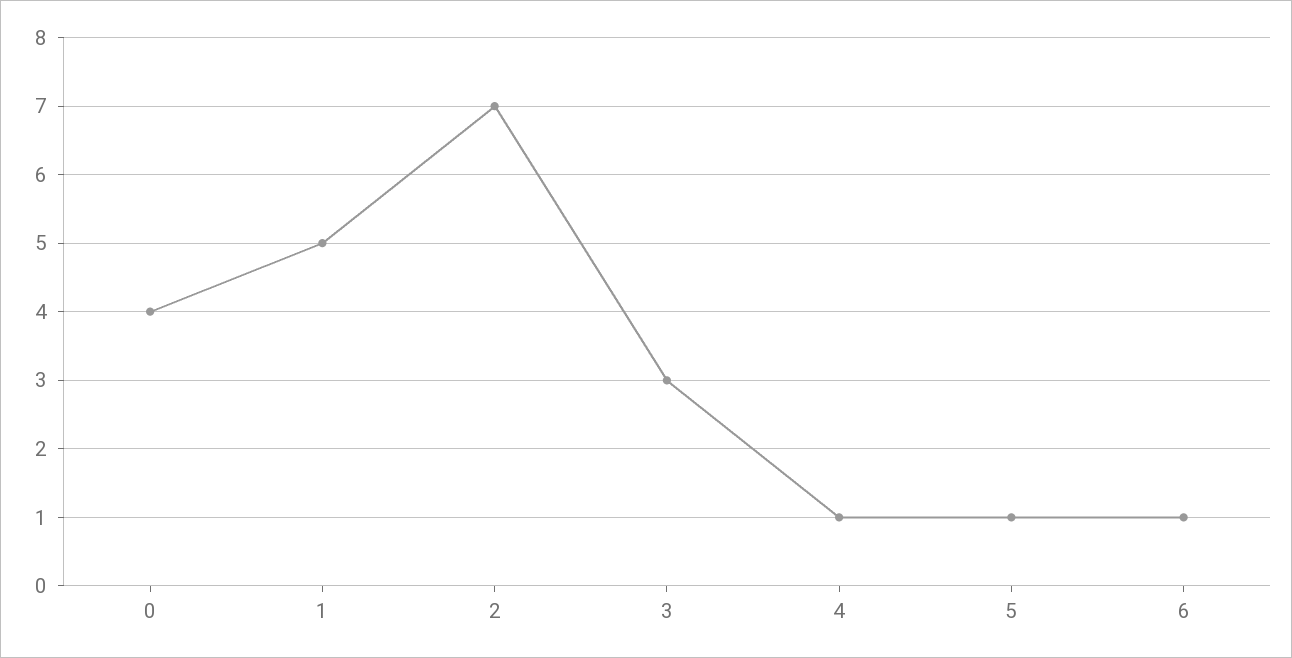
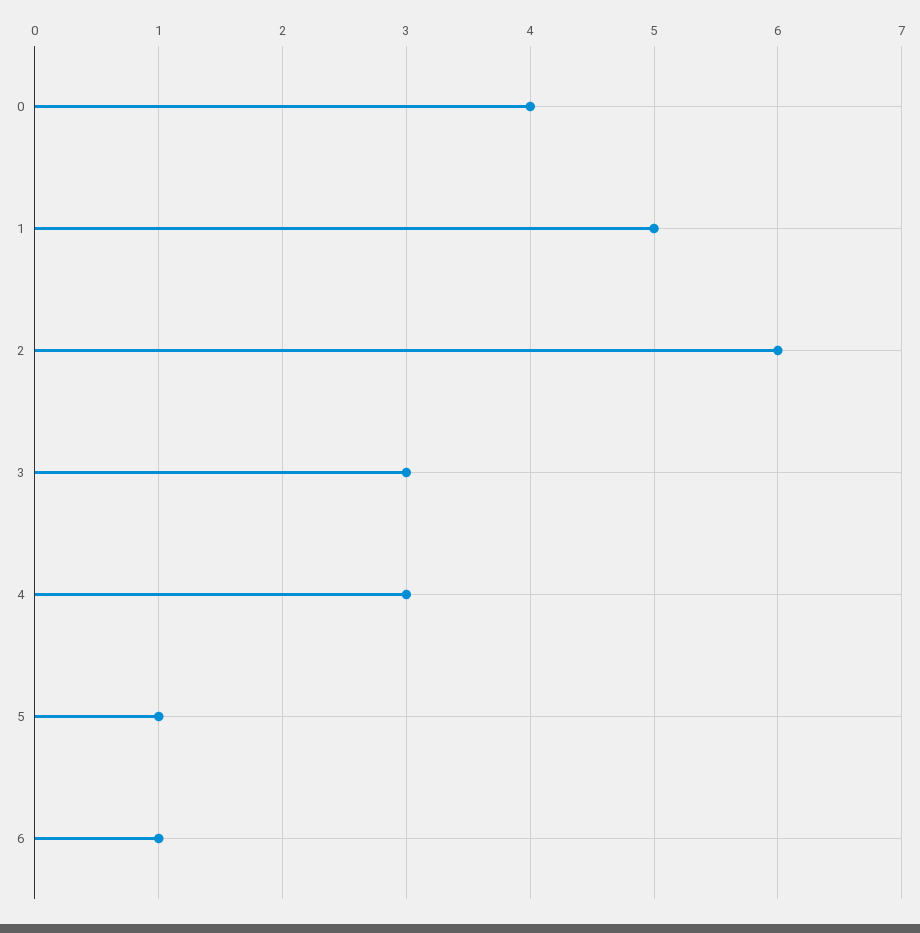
2: 7 -> 6
4: 1 -> 3

